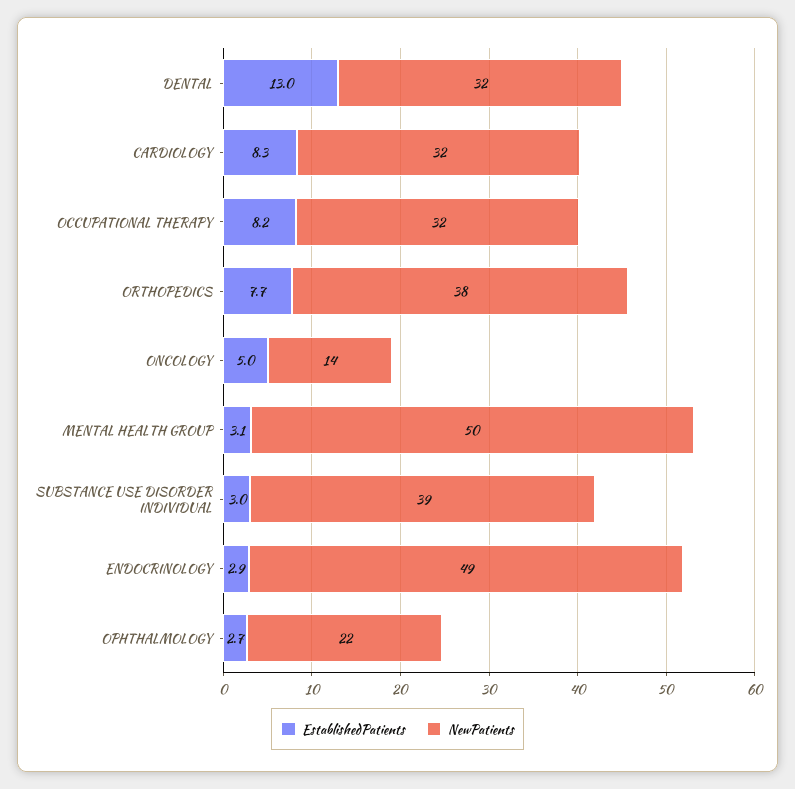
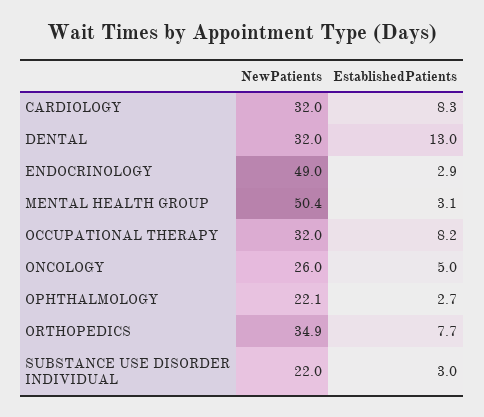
NewPatients, ORTHOPEDICS: 38 -> 34.9
NewPatients, ONCOLOGY: 14 -> 26
NewPatients, SUBSTANCE USE DISORDER INDIVIDUAL: 39 -> 22

